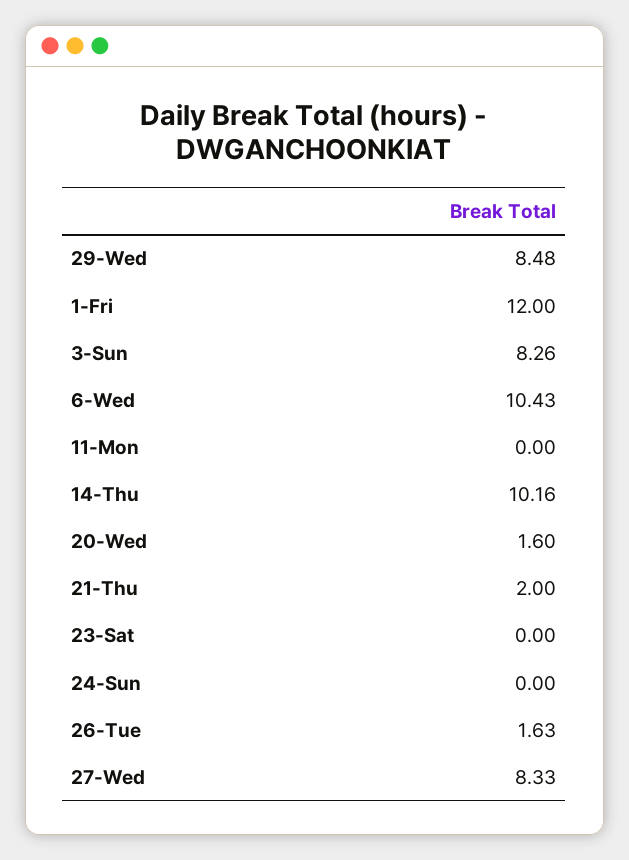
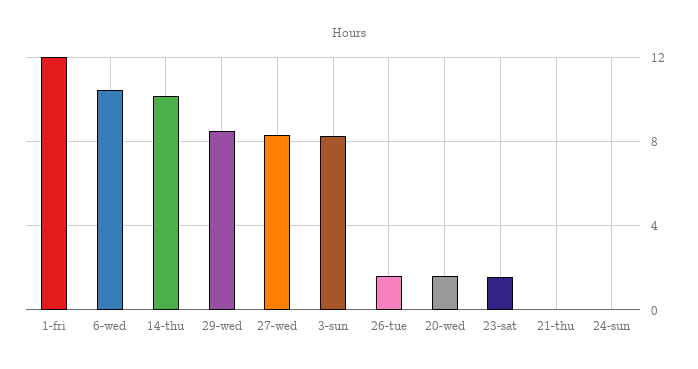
11-Mon: 0 -> none
21-Thu: 2 -> 0
23-Sat: 0 -> 1.5

